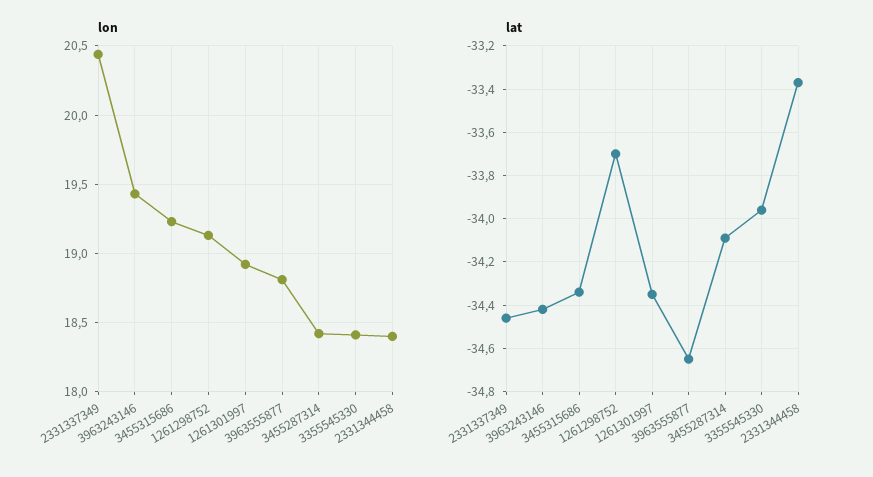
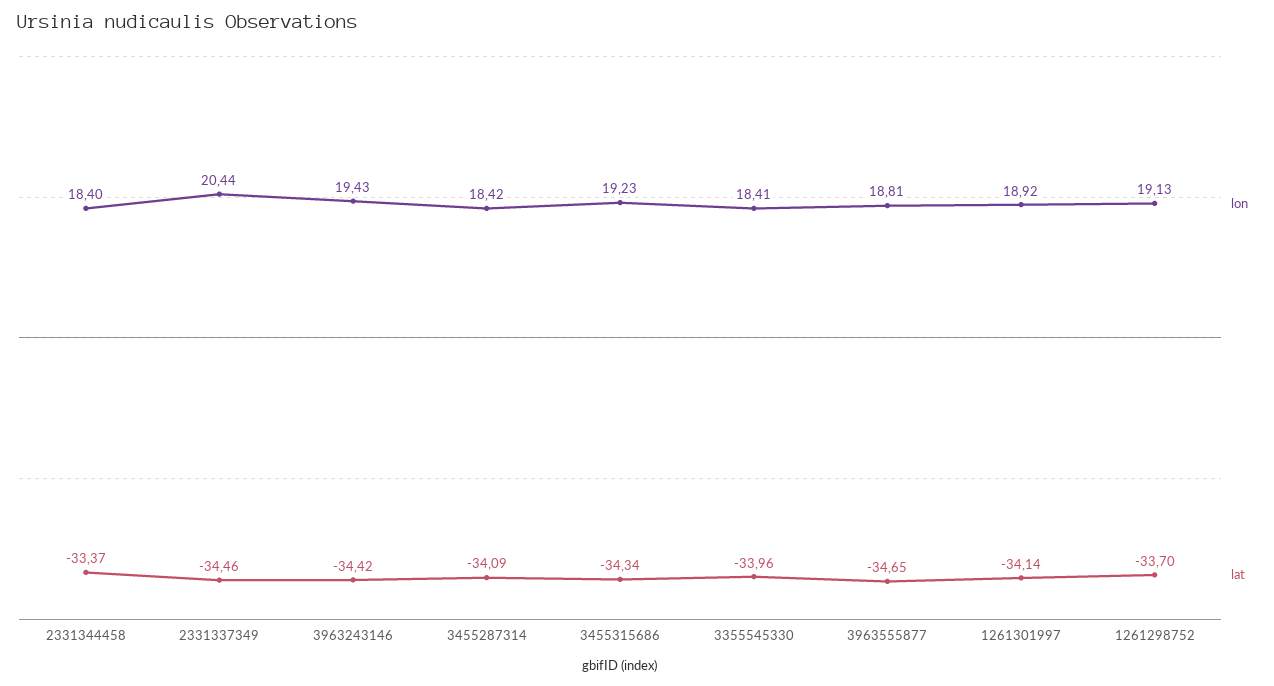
lat, 1261301997: -34.35 -> -34.14

